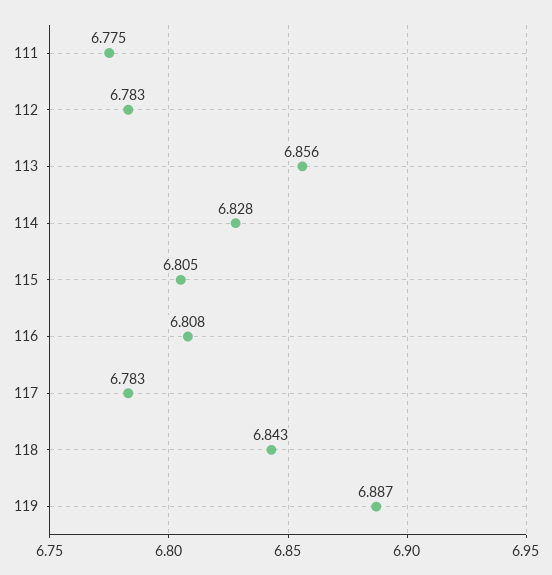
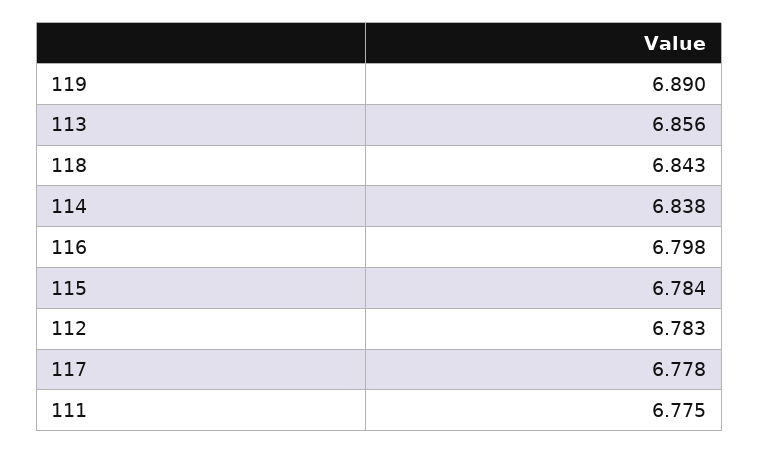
114: 6.828 -> 6.838
115: 6.805 -> 6.784
116: 6.808 -> 6.798
117: 6.783 -> 6.778
119: 6.887 -> 6.89

